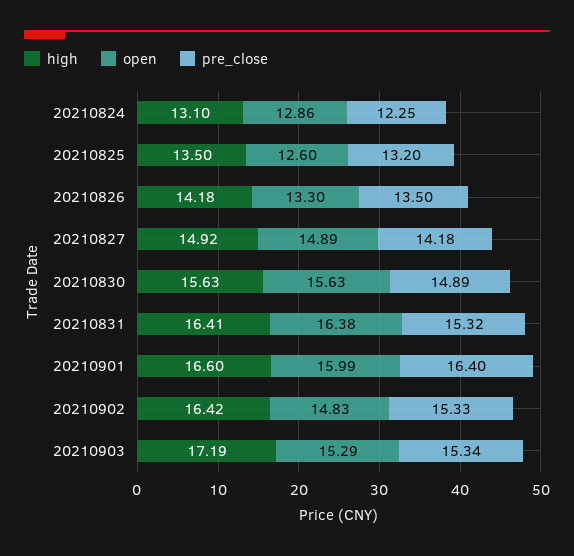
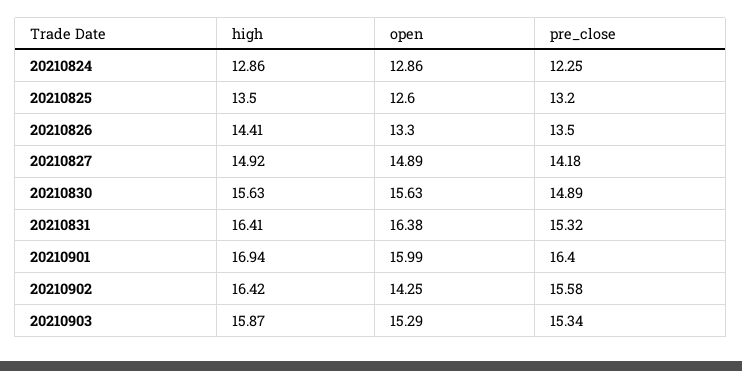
high, 20210824: 13.1 -> 12.86
high, 20210826: 14.18 -> 14.41
high, 20210901: 16.6 -> 16.94
open, 20210902: 14.83 -> 14.25
pre_close, 20210902: 15.33 -> 15.58
high, 20210903: 17.19 -> 15.87

